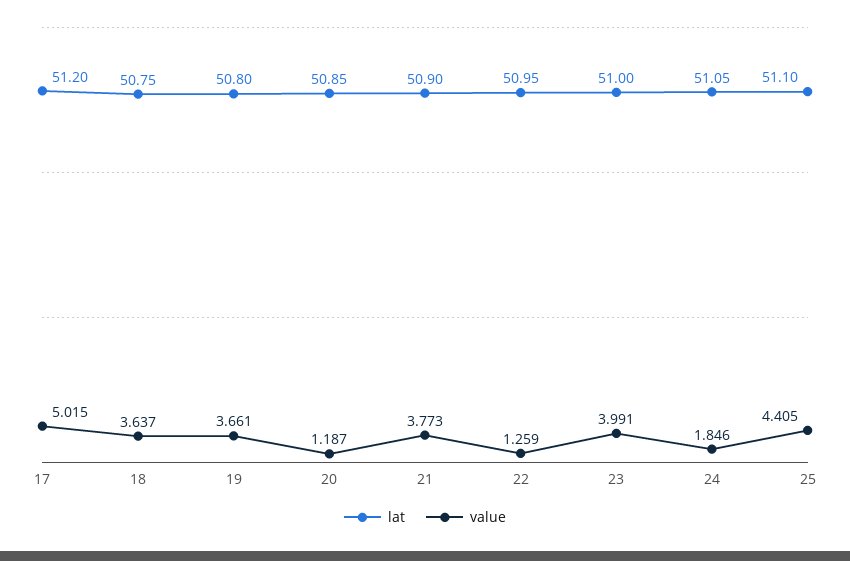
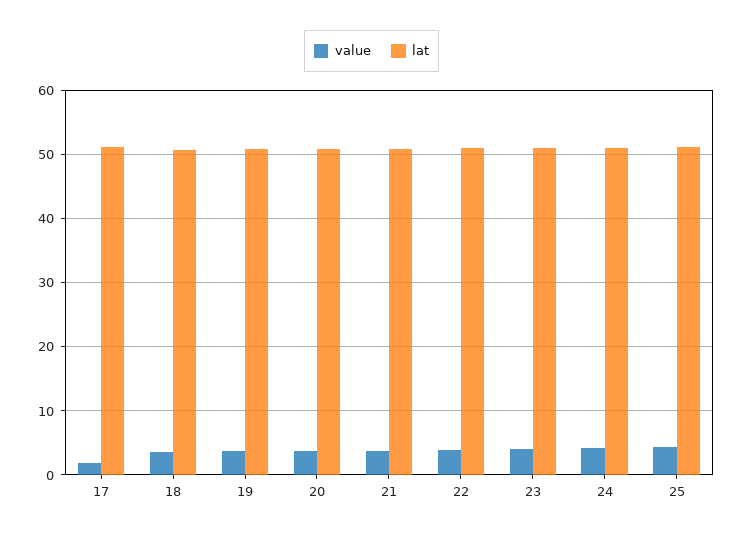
value, 17: 5.015 -> 2
value, 20: 1.187 -> 4
value, 22: 1.259 -> 4
value, 24: 1.846 -> 4

